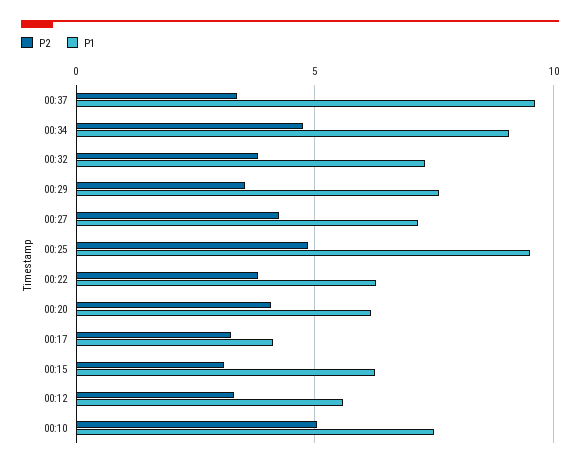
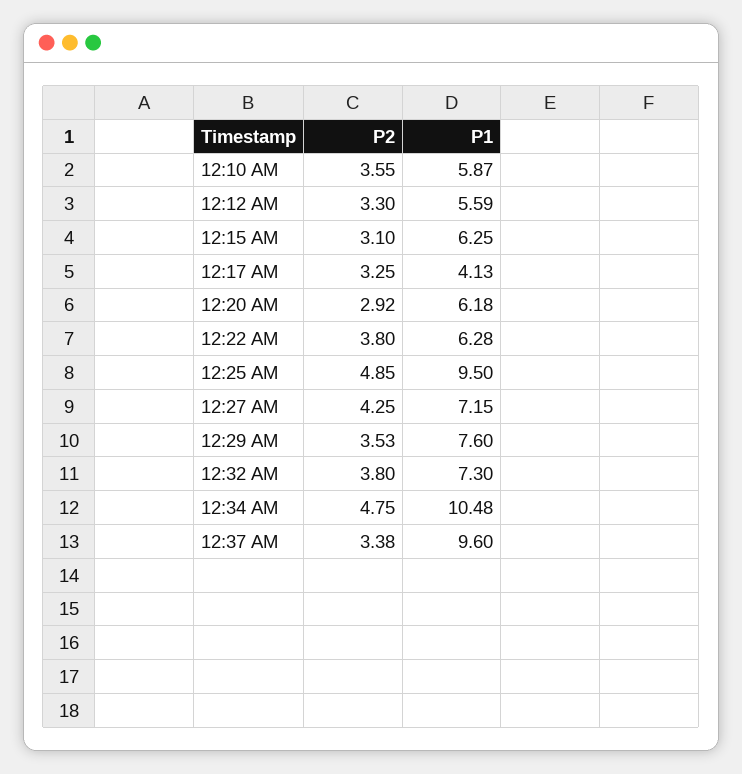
P1, 00:34: 9 -> 10.48
P2, 00:20: 4 -> 2.92
P2, 00:10: 5 -> 3.55
P1, 00:10: 7.5 -> 5.87

